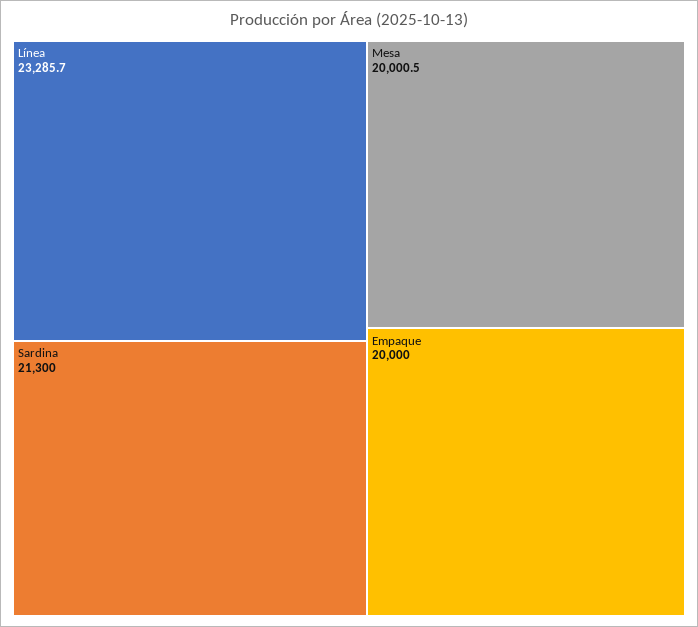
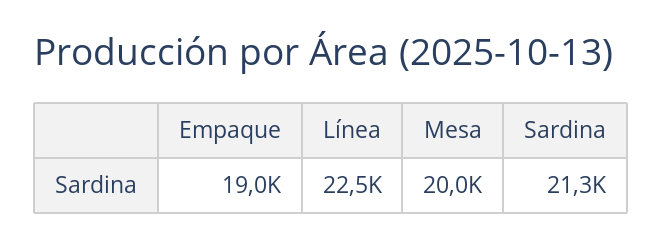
Línea: 23285.7 -> 22500
Empaque: 20000 -> 19000

